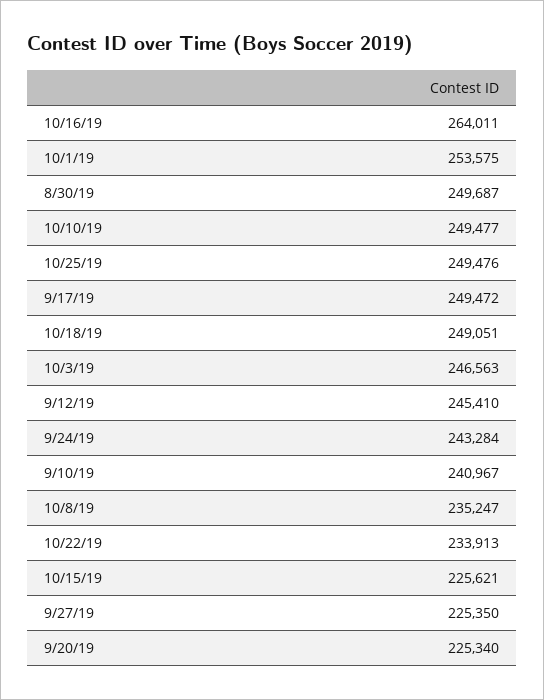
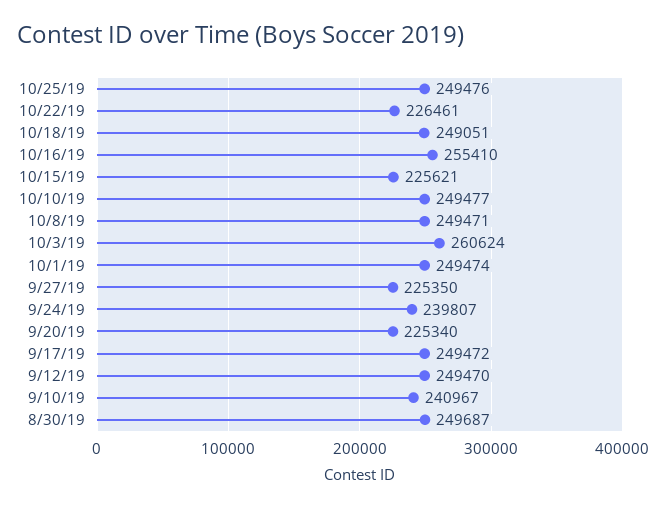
10/16/19: 264011 -> 255410
10/1/19: 253575 -> 249474
10/3/19: 246563 -> 260624
9/12/19: 245410 -> 249470
9/24/19: 243284 -> 239807
10/8/19: 235247 -> 249471
10/22/19: 233913 -> 226461

